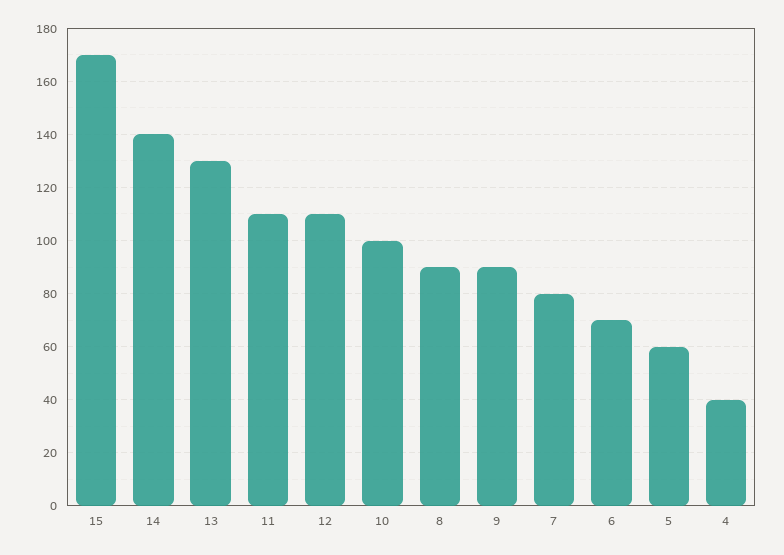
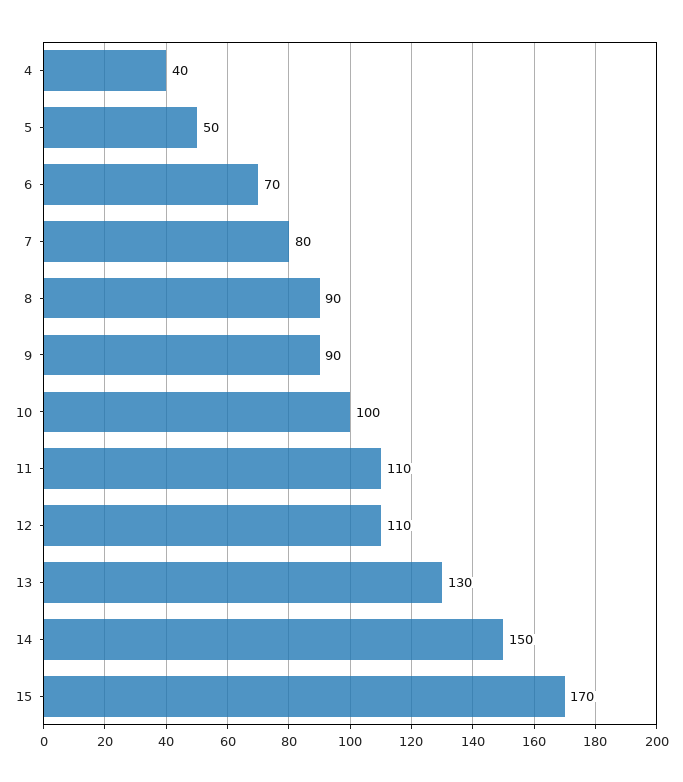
14: 140 -> 150
5: 60 -> 50

